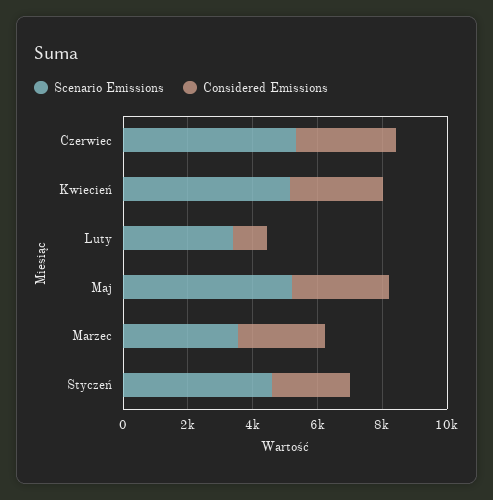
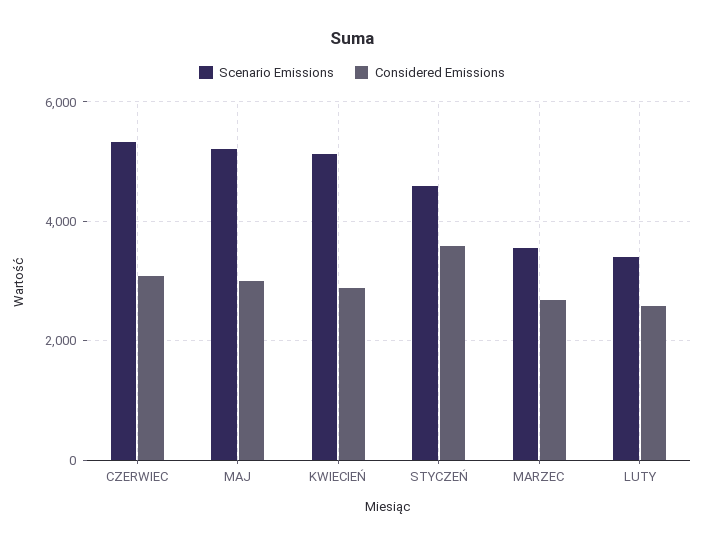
Considered Emissions, Luty: 1000 -> 2600
Considered Emissions, Styczeń: 2500 -> 3600

